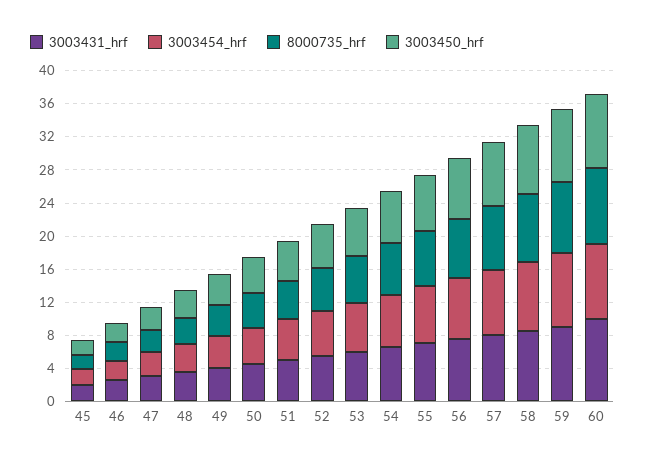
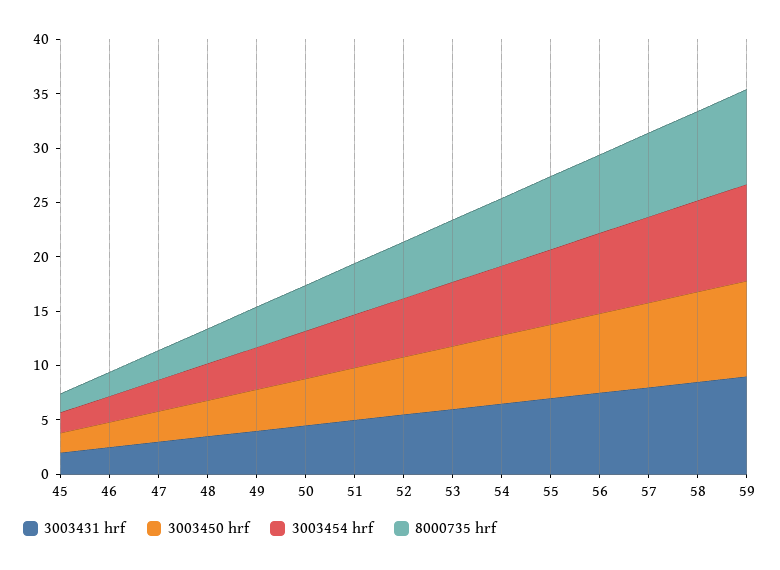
3003431_hrf, 60: 10 -> none
3003454_hrf, 60: 9 -> none
8000735_hrf, 60: 9 -> none
3003450_hrf, 60: 9 -> none

